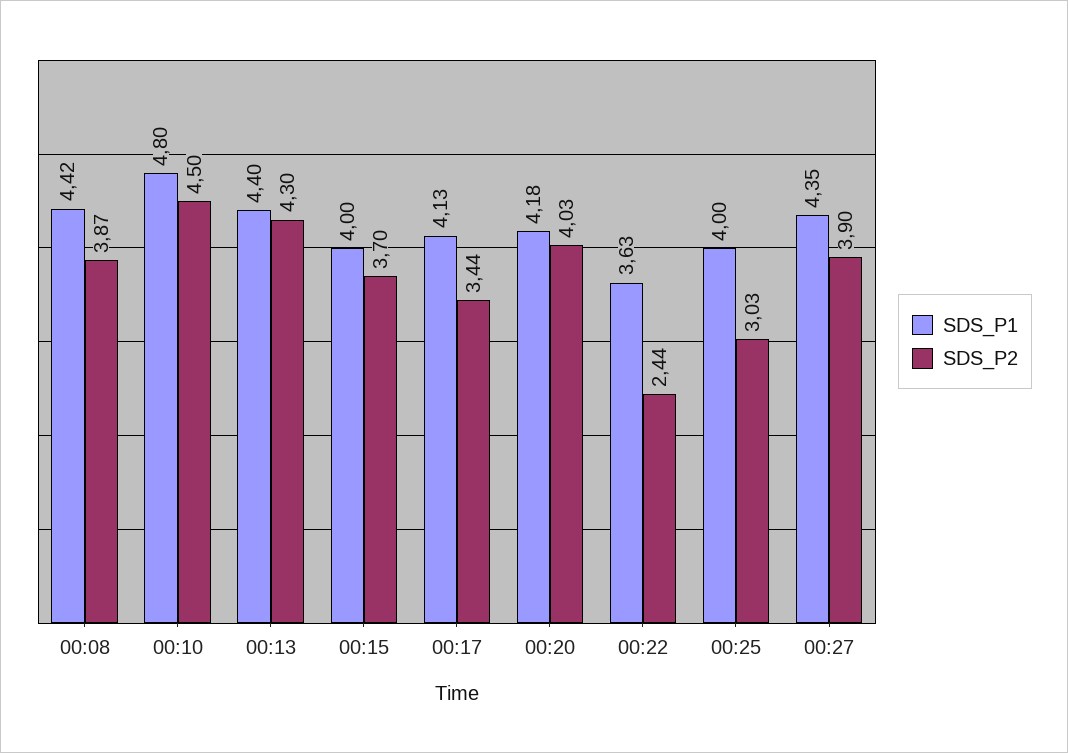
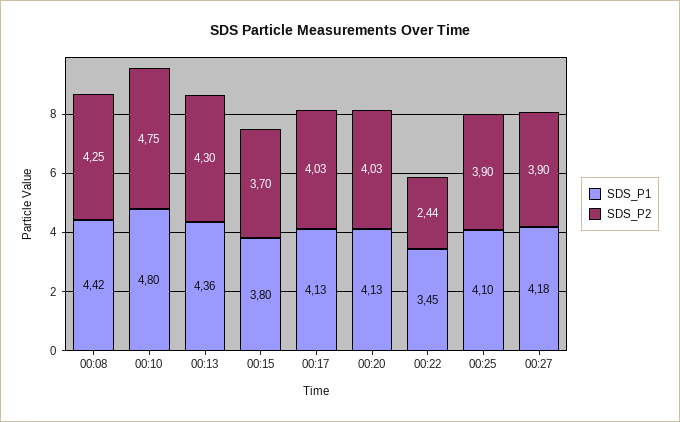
SDS_P2, 00:08: 3.87 -> 4.25
SDS_P2, 00:10: 4.5 -> 4.75
SDS_P1, 00:13: 4.4 -> 4.36
SDS_P1, 00:15: 4 -> 3.8
SDS_P2, 00:17: 3.44 -> 4.03
SDS_P1, 00:20: 4.18 -> 4.13
SDS_P1, 00:22: 3.63 -> 3.45
SDS_P1, 00:25: 4 -> 4.1
SDS_P2, 00:25: 3.03 -> 3.9
SDS_P1, 00:27: 4.35 -> 4.18

